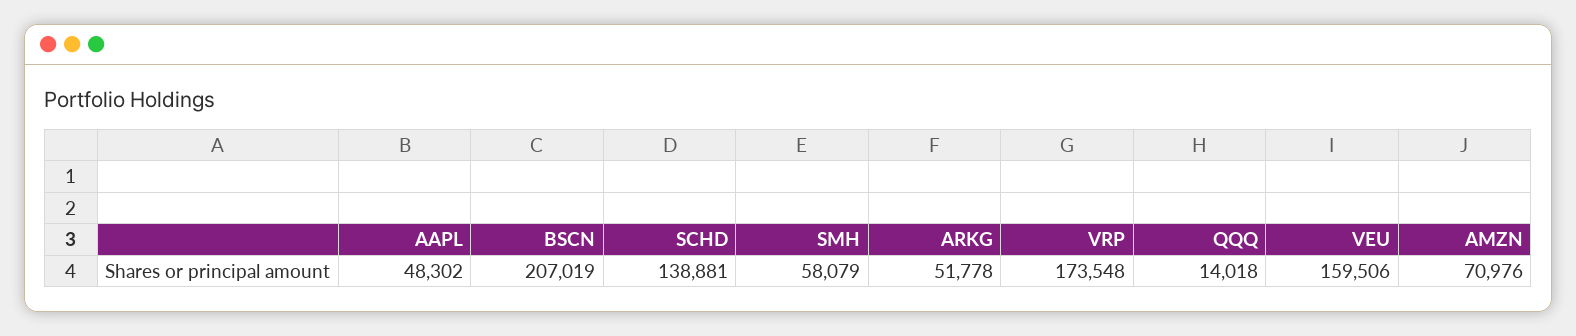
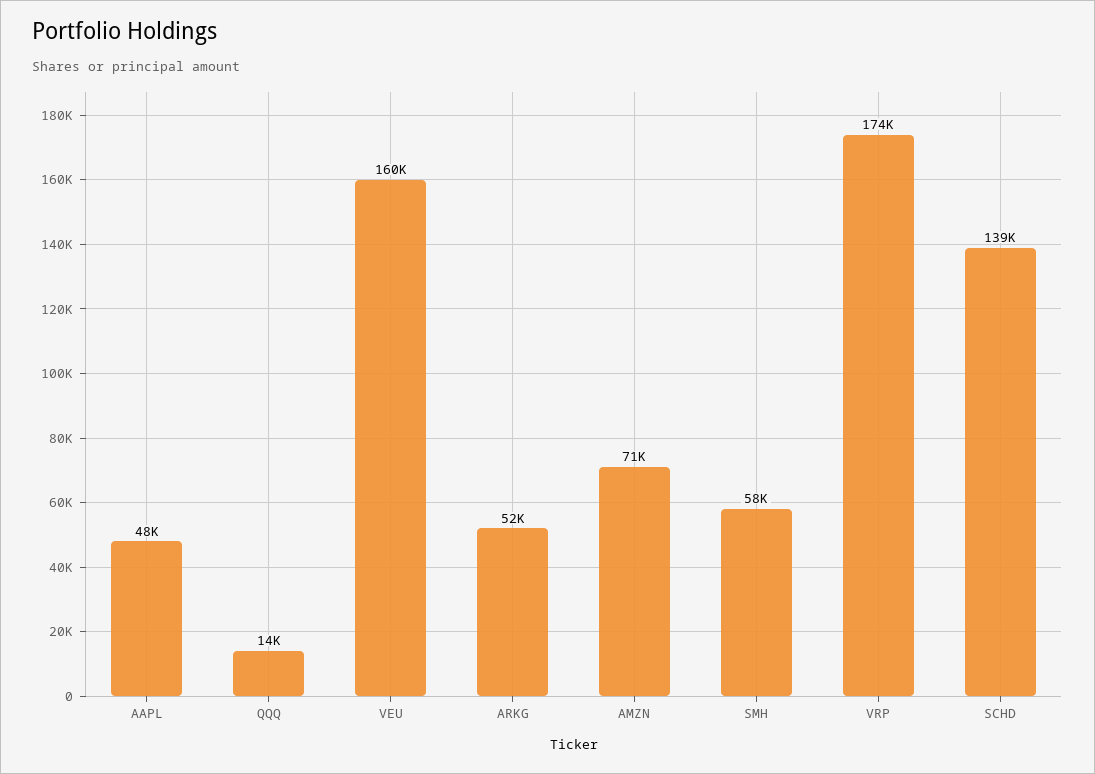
BSCN: 207019 -> none

